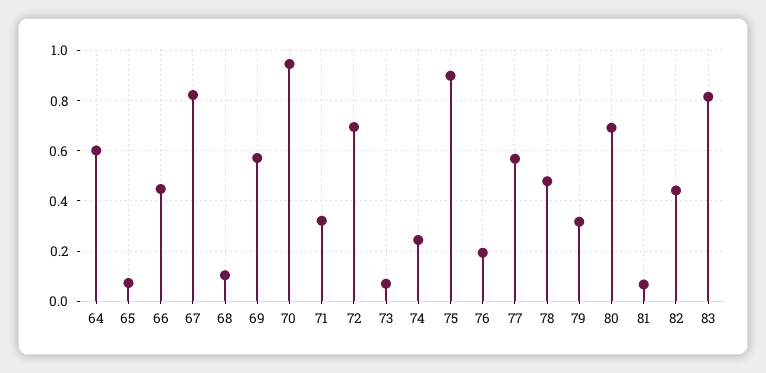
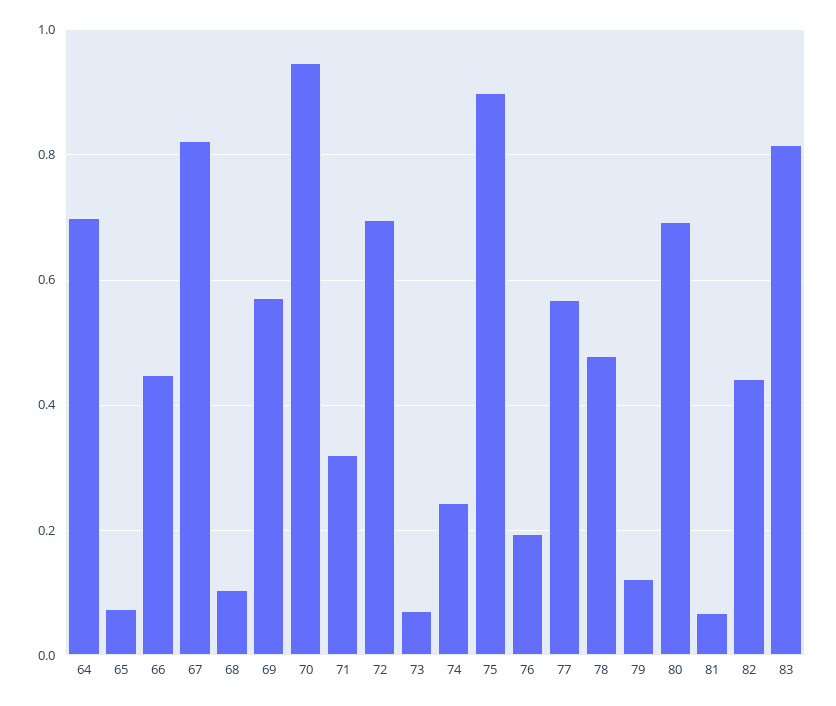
64: 0.6 -> 0.7
79: 0.325 -> 0.12

